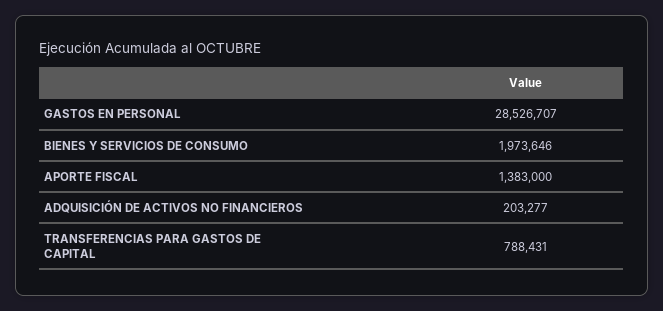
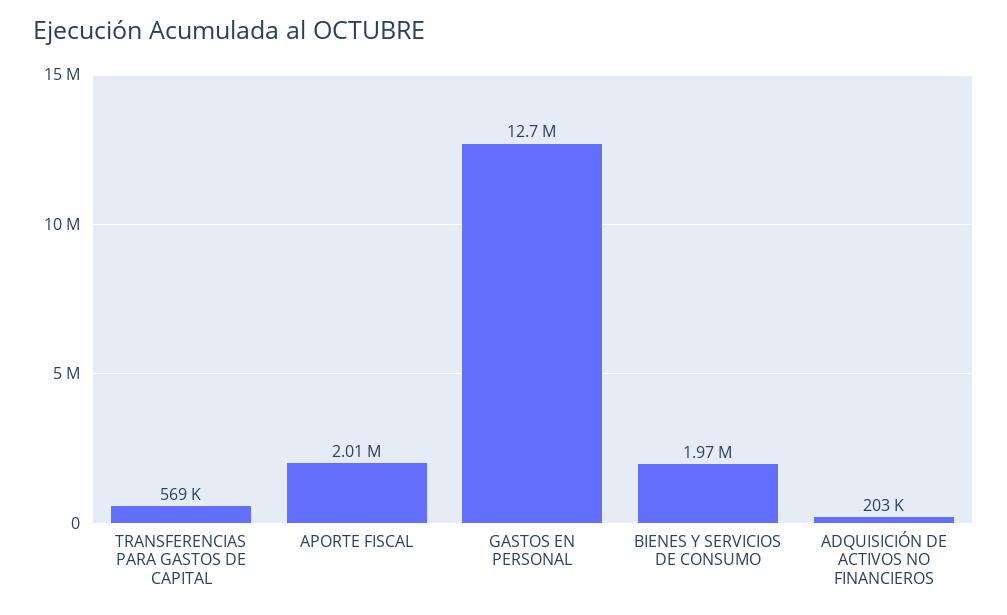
GASTOS EN PERSONAL: 28526707 -> 12700000
APORTE FISCAL: 1383000 -> 2010000
TRANSFERENCIAS PARA GASTOS DE CAPITAL: 788431 -> 569000

